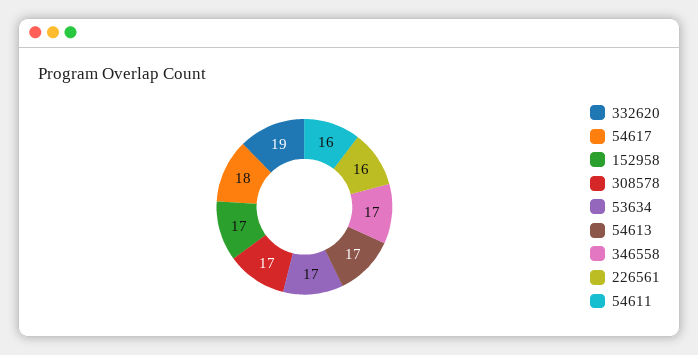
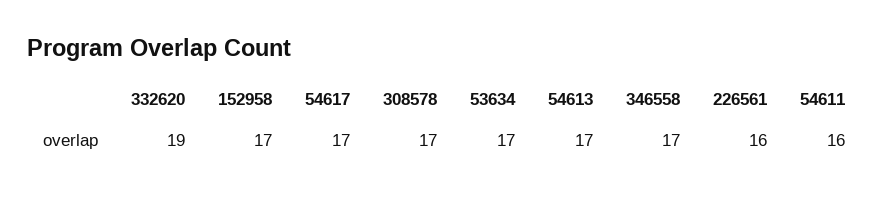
54617: 18 -> 17

